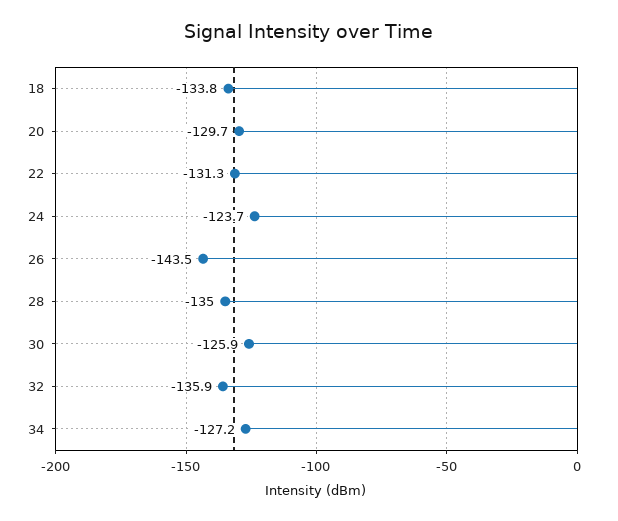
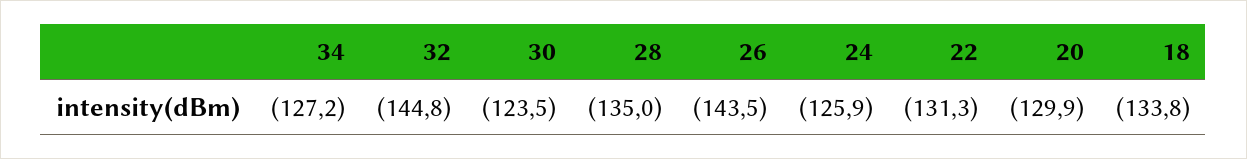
20: -129.7 -> -129.9
24: -123.7 -> -125.9
30: -125.9 -> -123.5
32: -135.9 -> -144.8

